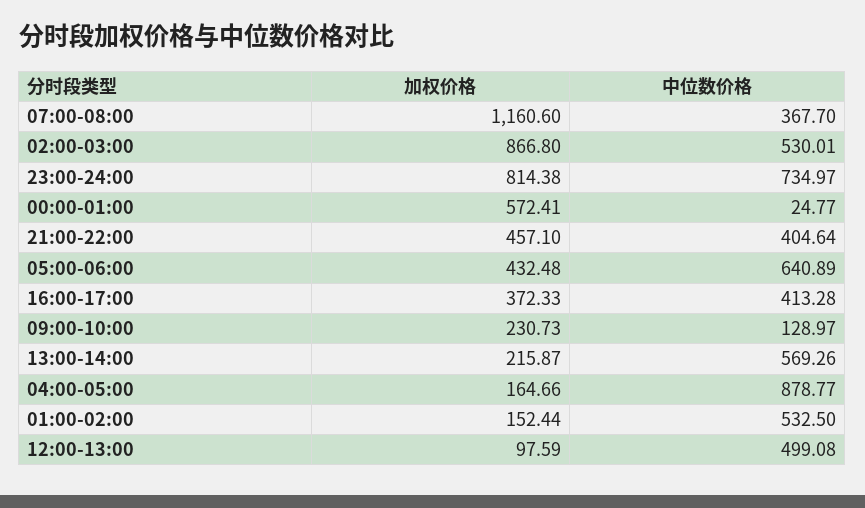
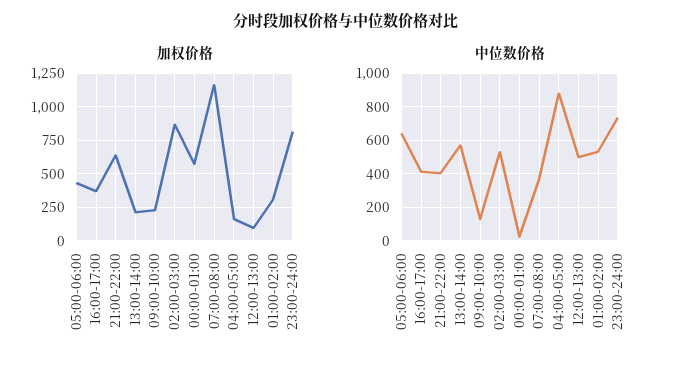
加权价格, 21:00-22:00: 457.1 -> 650
加权价格, 01:00-02:00: 152.44 -> 300

